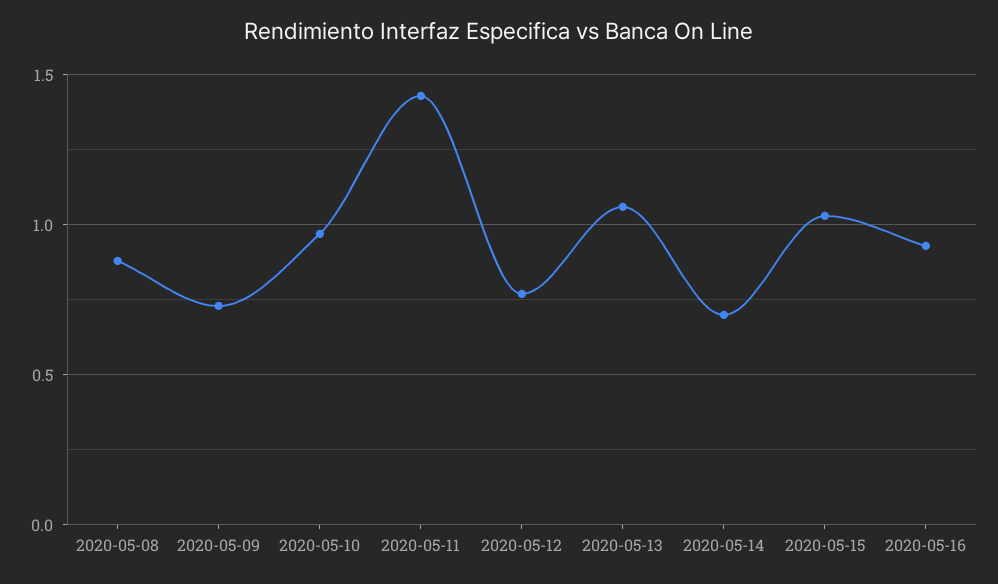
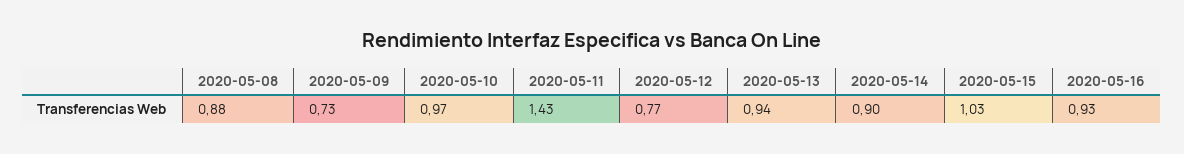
2020-05-13: 1.05 -> 0.94
2020-05-14: 0.7 -> 0.9

